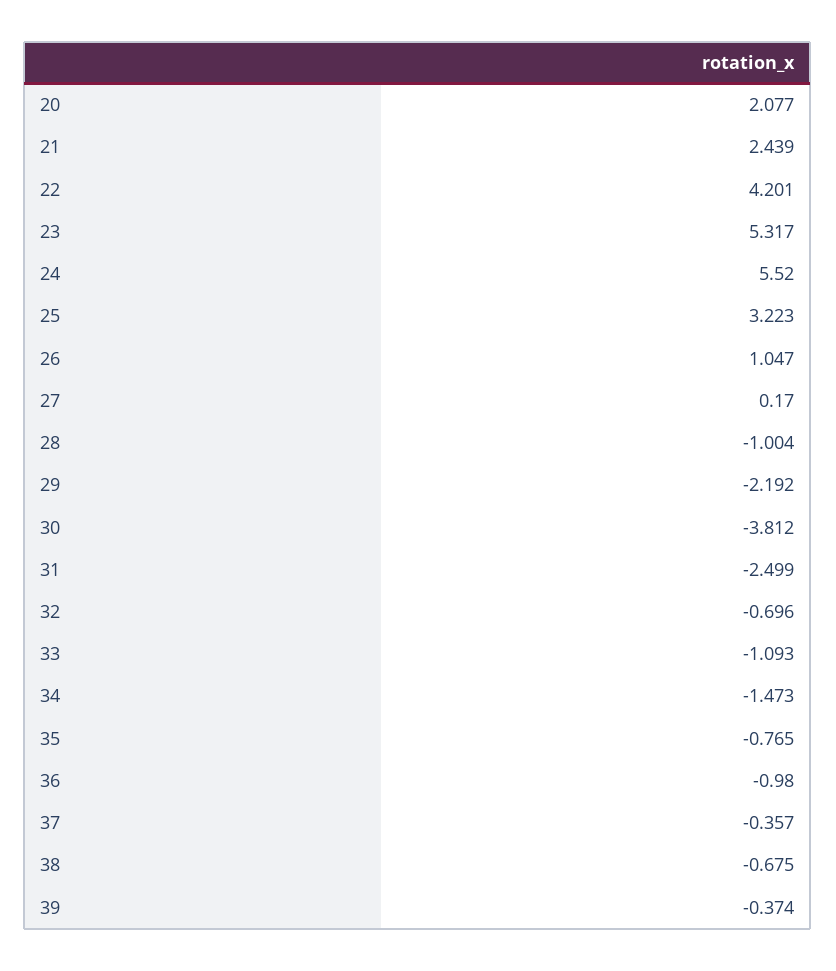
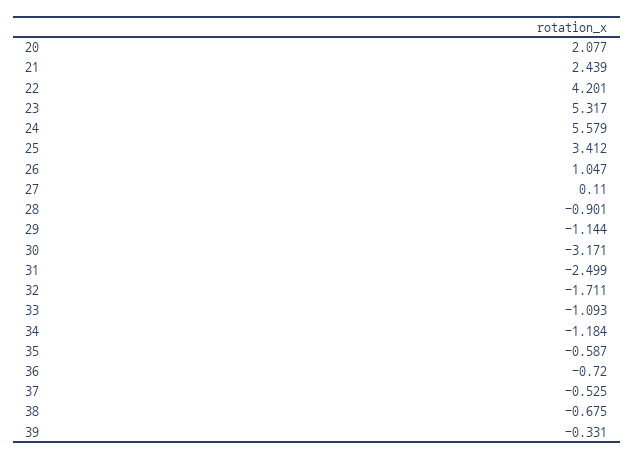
24: 5.52 -> 5.579
25: 3.223 -> 3.412
27: 0.17 -> 0.11
28: -1.004 -> -0.901
29: -2.192 -> -1.144
30: -3.812 -> -3.171
32: -0.696 -> -1.711
34: -1.473 -> -1.184
35: -0.765 -> -0.587
36: -0.98 -> -0.72
37: -0.357 -> -0.525
39: -0.374 -> -0.331

